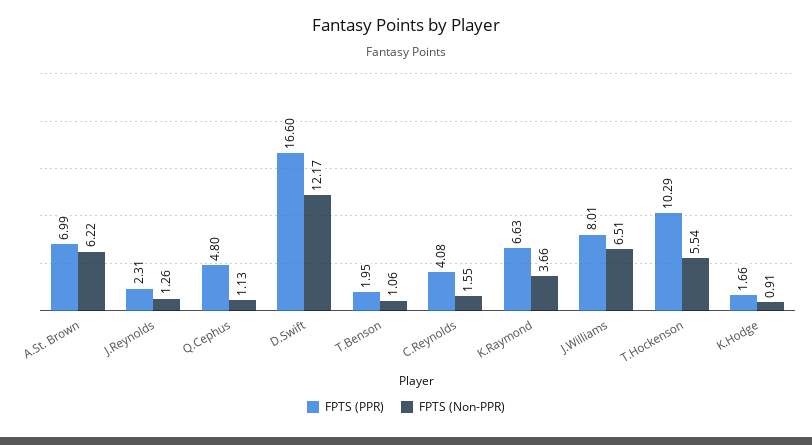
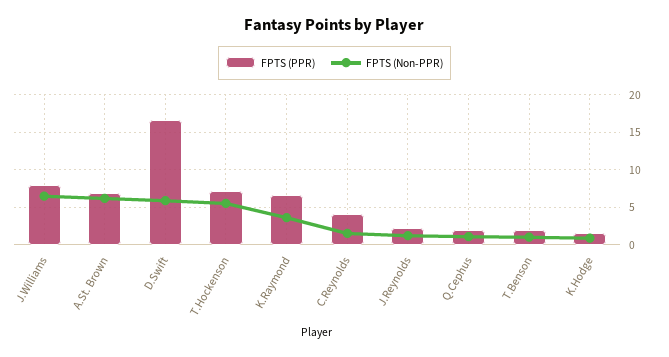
FPTS (PPR), Q.Cephus: 4.8 -> 2
FPTS (Non-PPR), D.Swift: 12.17 -> 6
FPTS (PPR), T.Hockenson: 10.29 -> 7

